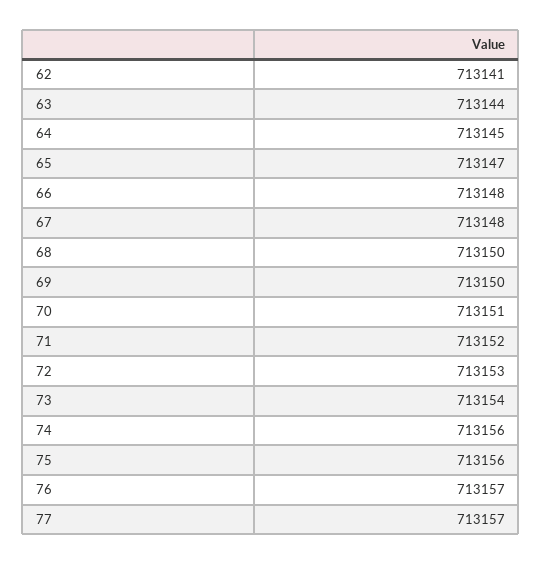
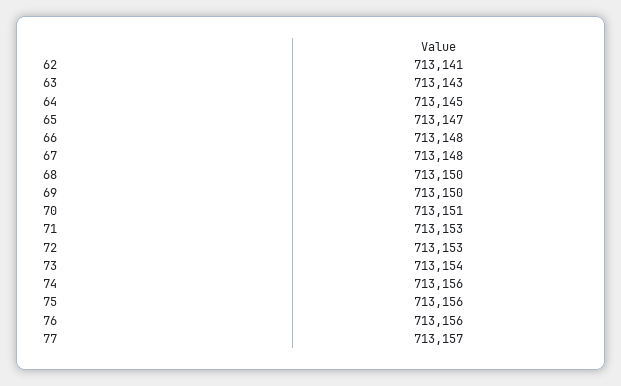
63: 713144 -> 713143
71: 713152 -> 713153
76: 713157 -> 713156

